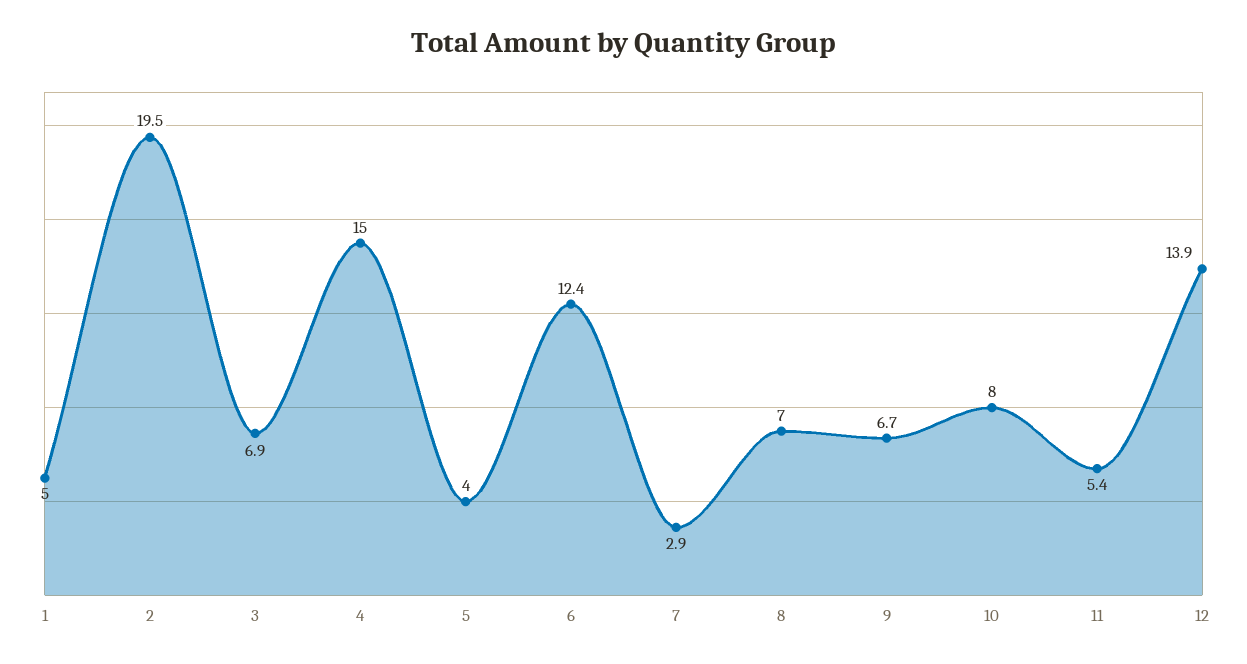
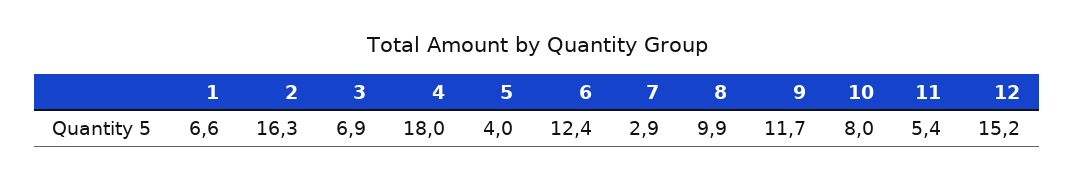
1: 5 -> 6.6
2: 19.5 -> 16.3
4: 15 -> 18
8: 7 -> 9.9
9: 6.7 -> 11.7
12: 13.9 -> 15.2

